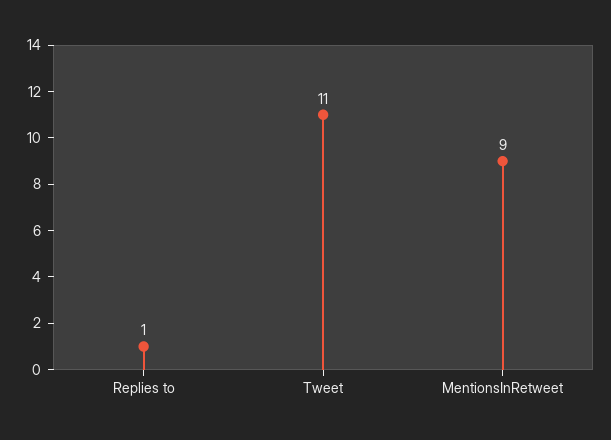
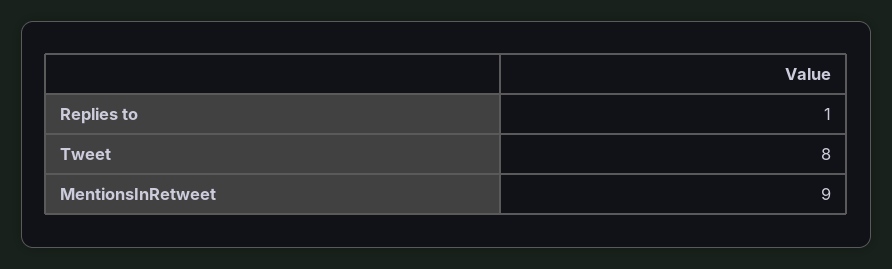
Tweet: 11 -> 8

